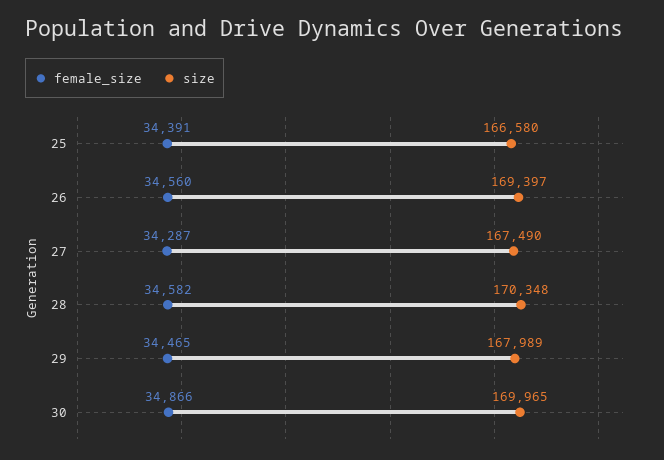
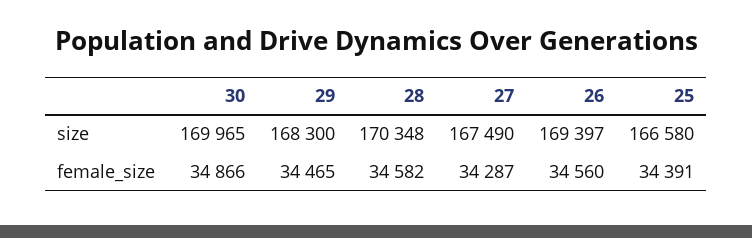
size, 29: 167989 -> 168300

